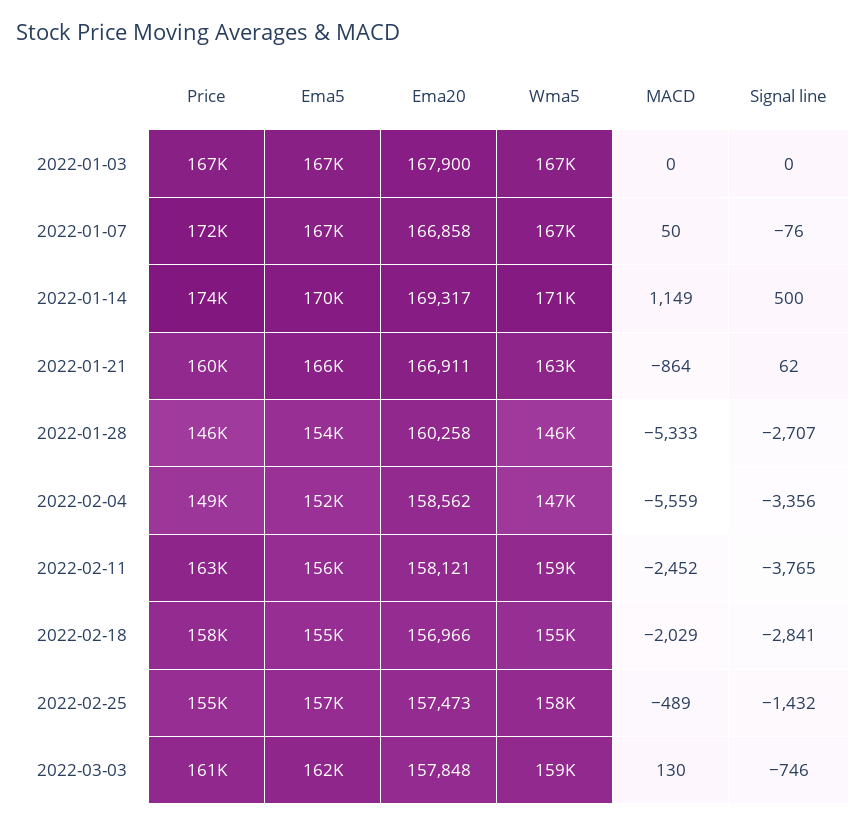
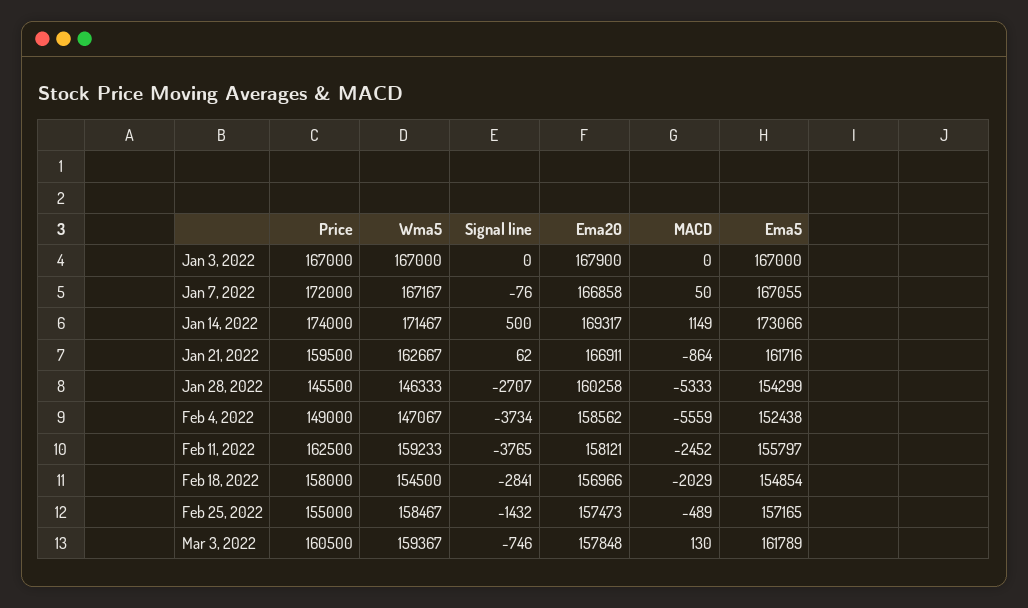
Ema5, 2022-01-14: 170000 -> 173066
Ema5, 2022-01-21: 166000 -> 161716
Signal line, 2022-02-04: -3356 -> -3734

